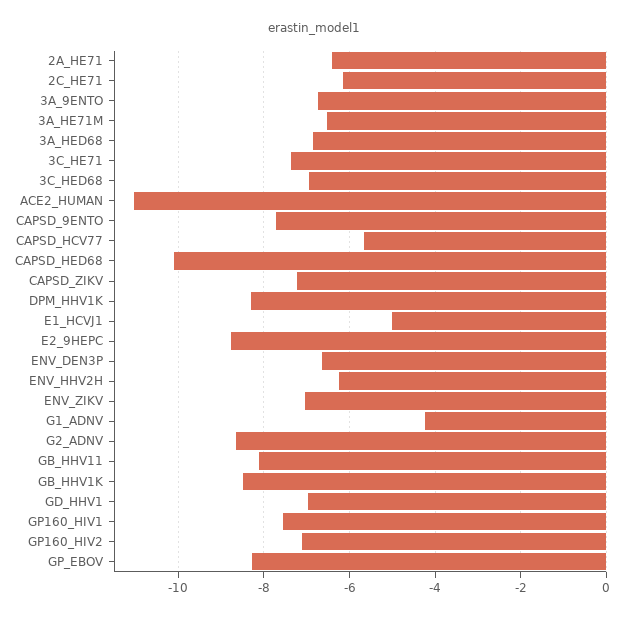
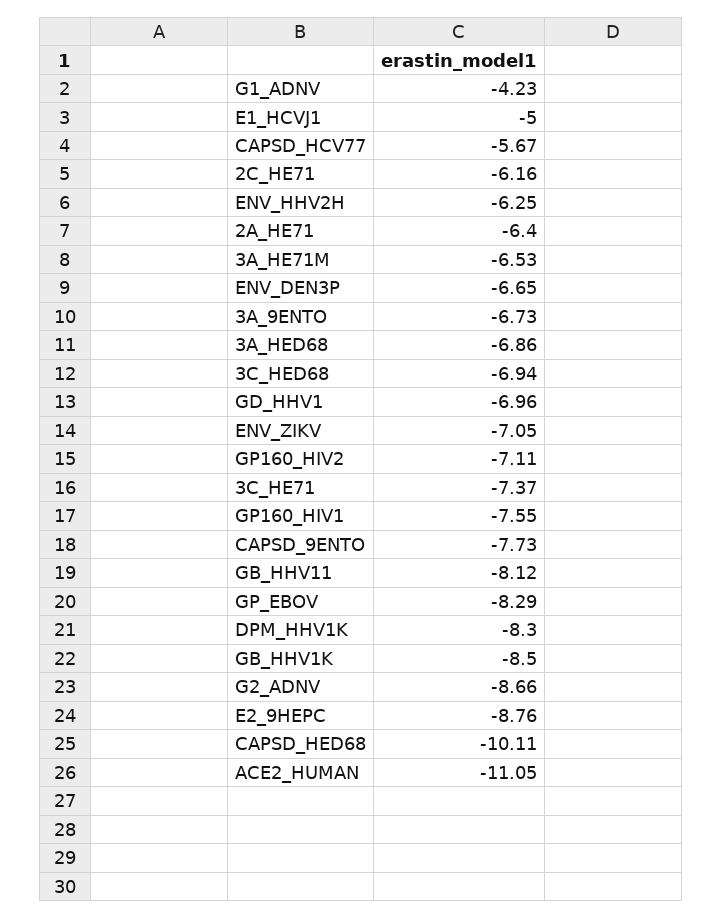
CAPSD_ZIKV: -7.2 -> none

